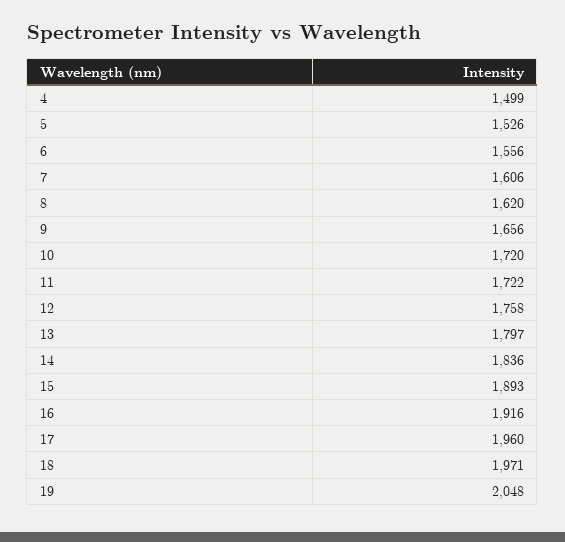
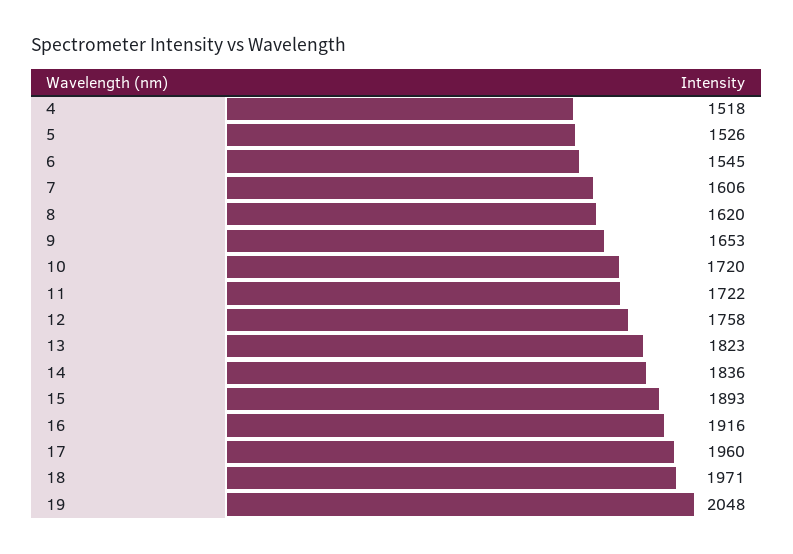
4: 1499 -> 1518
6: 1556 -> 1545
9: 1656 -> 1653
13: 1797 -> 1823

